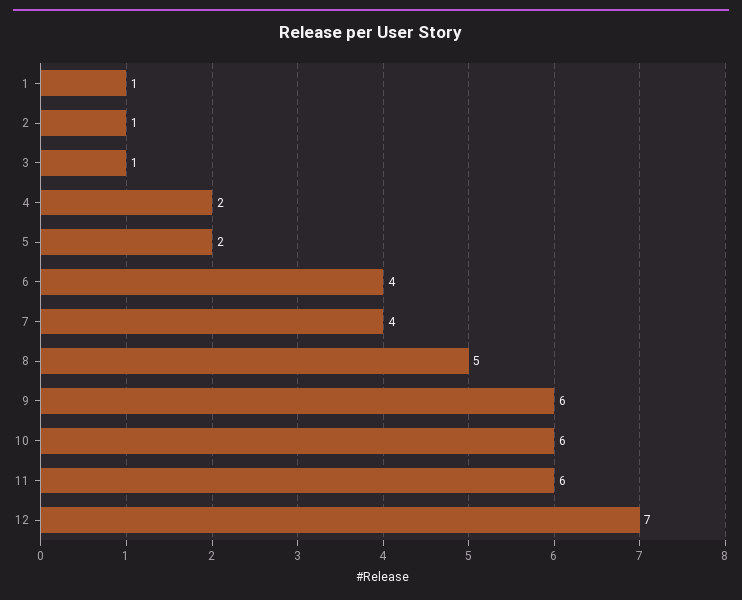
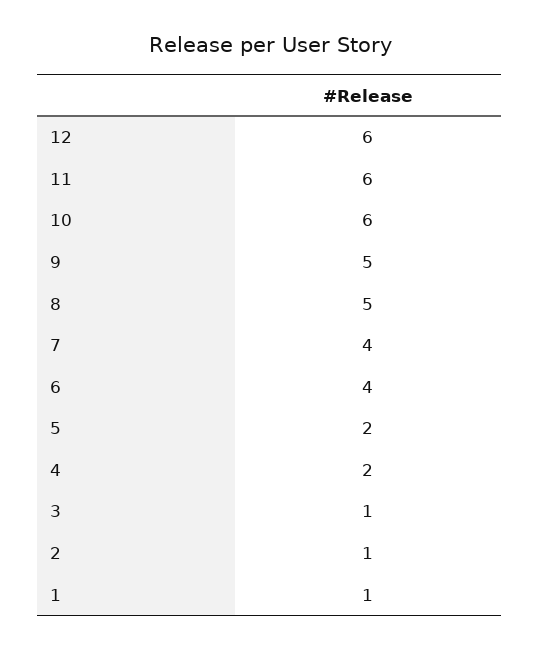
9: 6 -> 5
12: 7 -> 6

